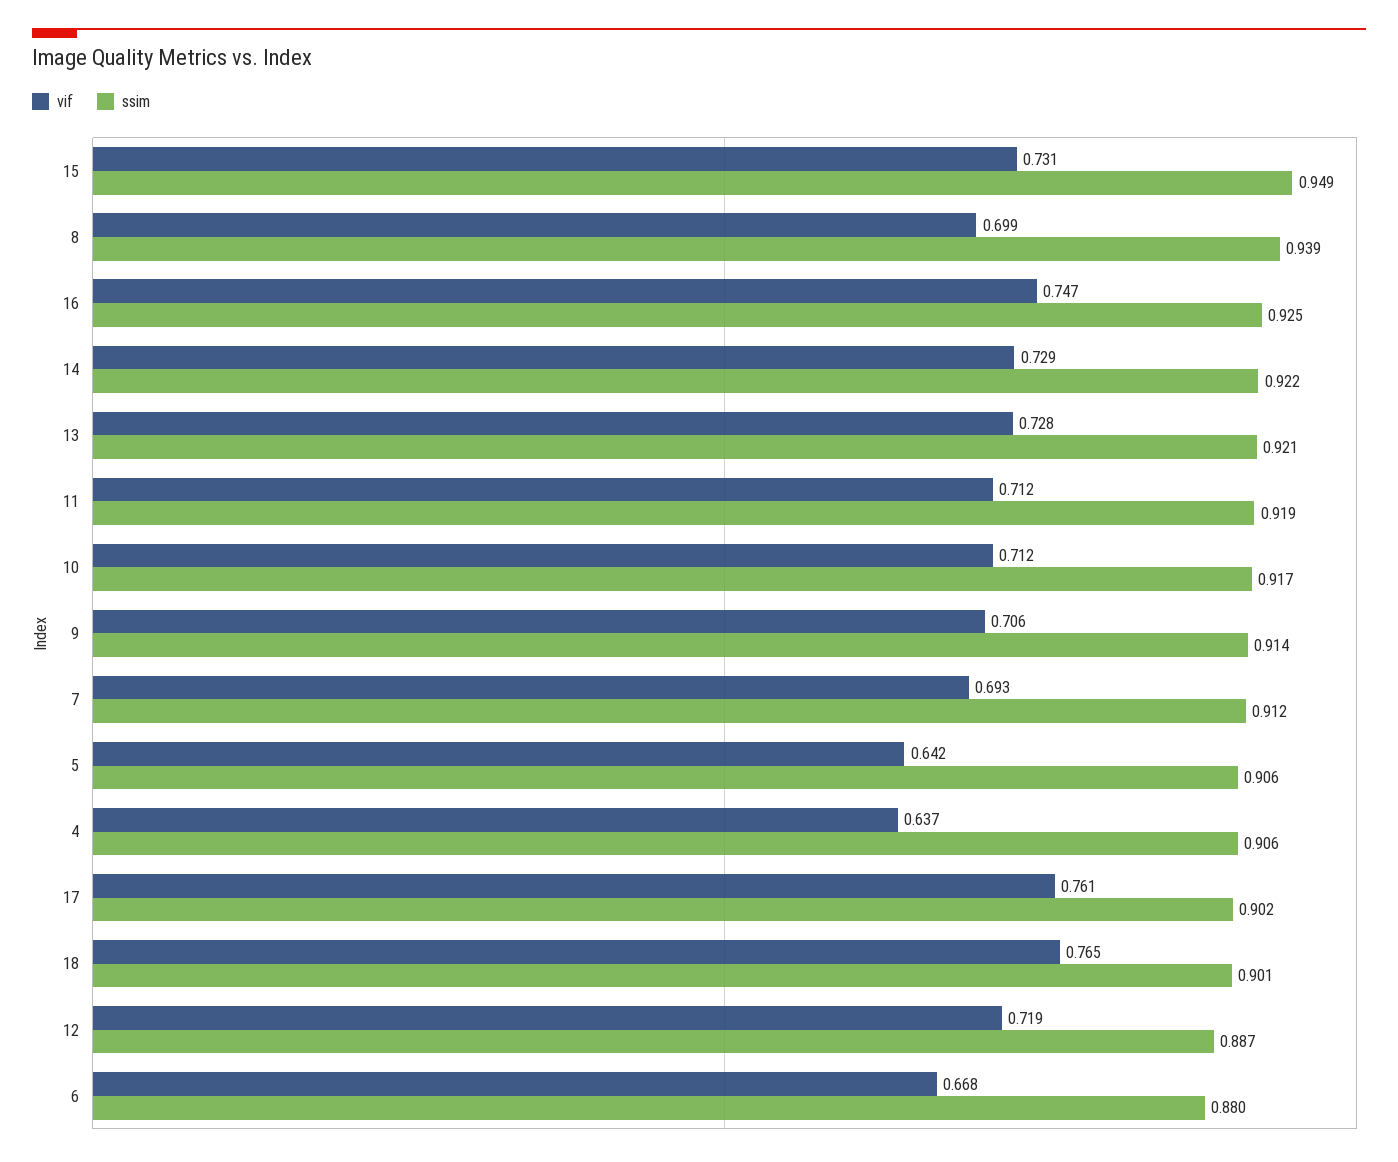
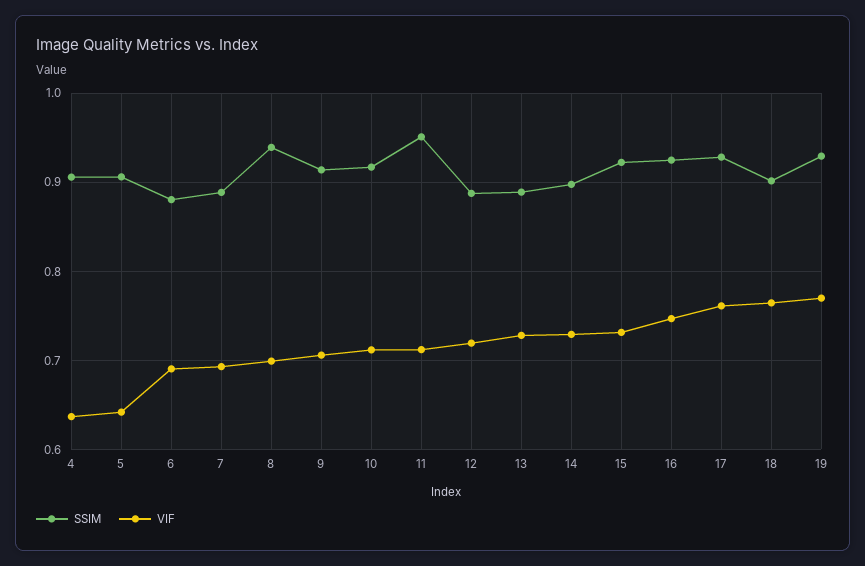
ssim, 15: 0.949 -> 0.92
ssim, 14: 0.922 -> 0.9
ssim, 13: 0.921 -> 0.89
ssim, 11: 0.919 -> 0.95
ssim, 7: 0.912 -> 0.89
ssim, 17: 0.902 -> 0.93
vif, 6: 0.668 -> 0.69
ssim, 19: none -> 0.93
vif, 19: none -> 0.77

